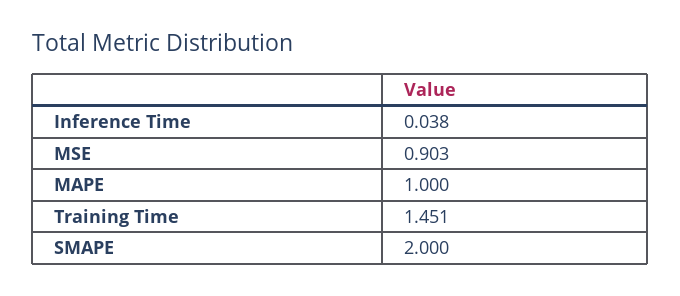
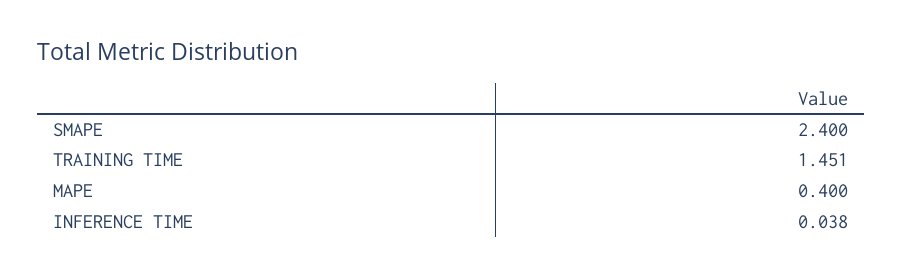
MSE: 0.903 -> none
MAPE: 1 -> 0.4
SMAPE: 2 -> 2.4

